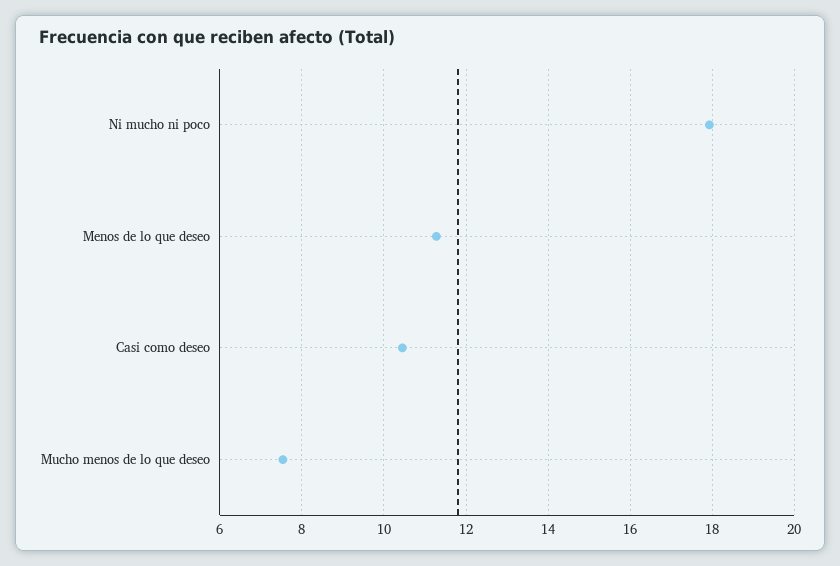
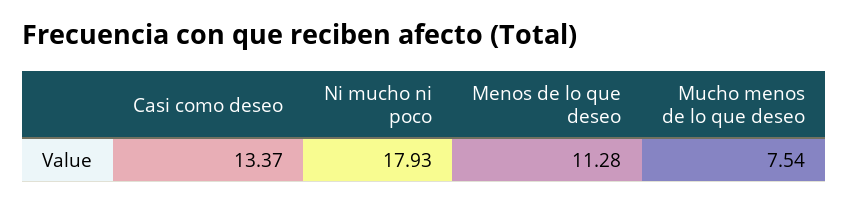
Casi como deseo: 10.4 -> 13.37

